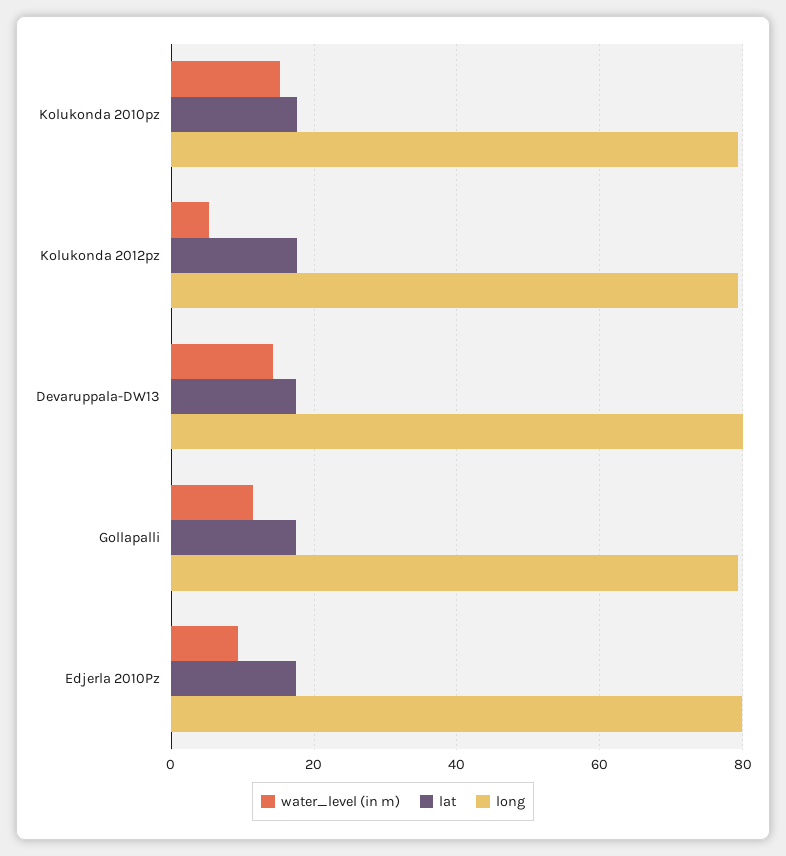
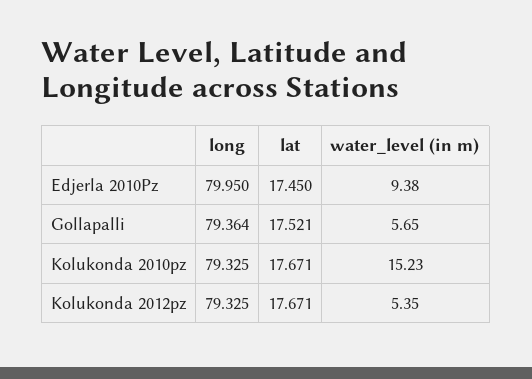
water_level (in m), Devaruppala-DW13: 14 -> none
lat, Devaruppala-DW13: 18 -> none
long, Devaruppala-DW13: 80 -> none
water_level (in m), Gollapalli: 12 -> 5.65

